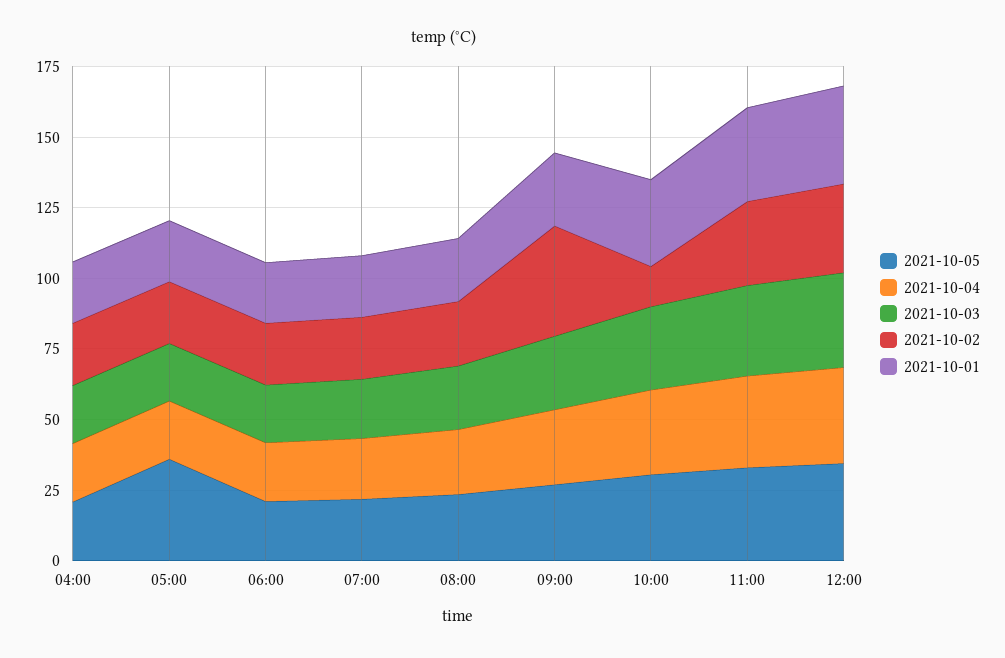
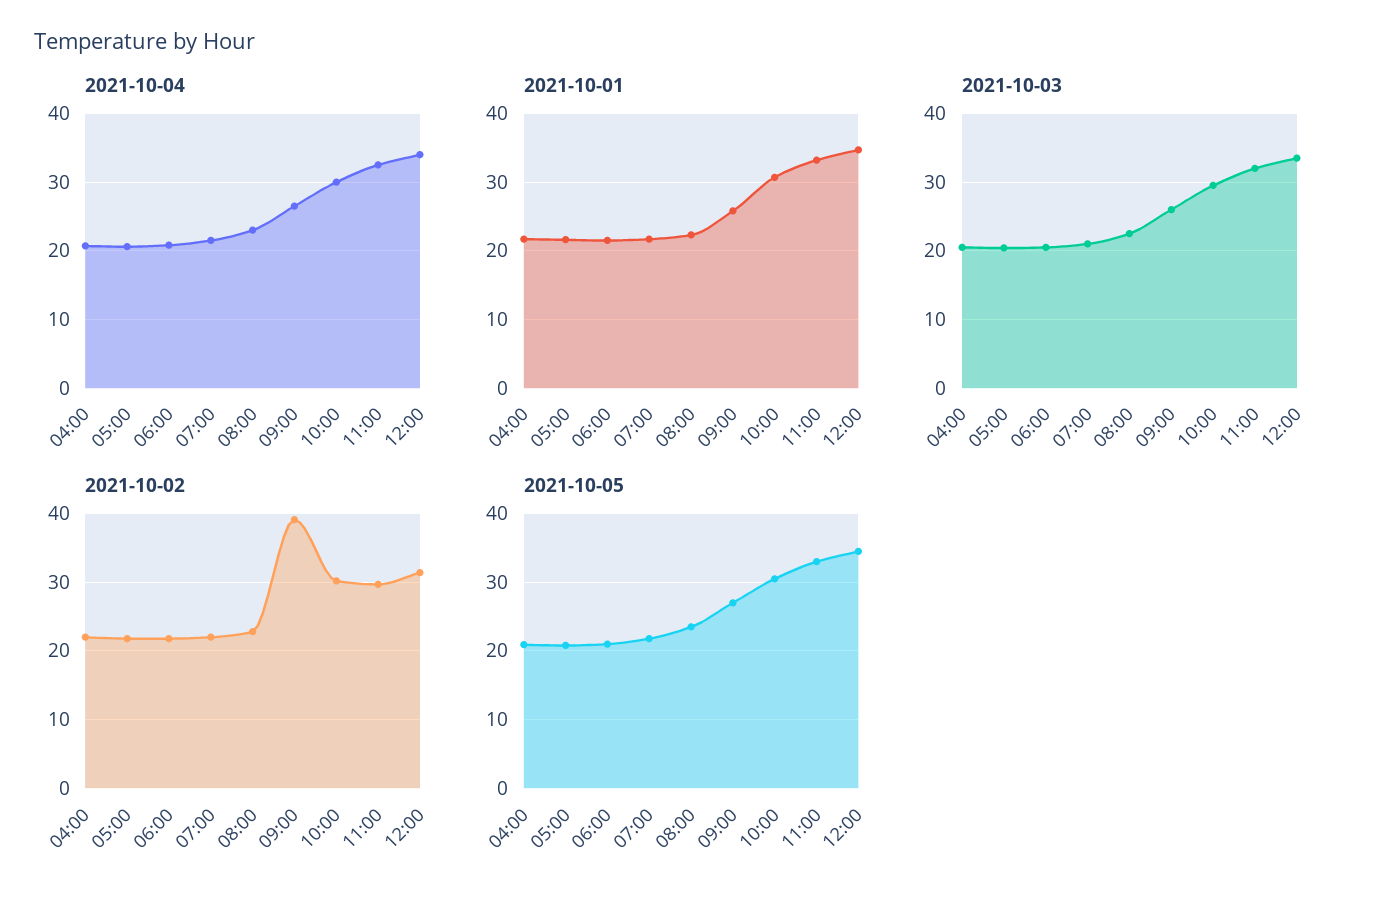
2021-10-05, 05:00: 35 -> 21
2021-10-02, 10:00: 15 -> 30

